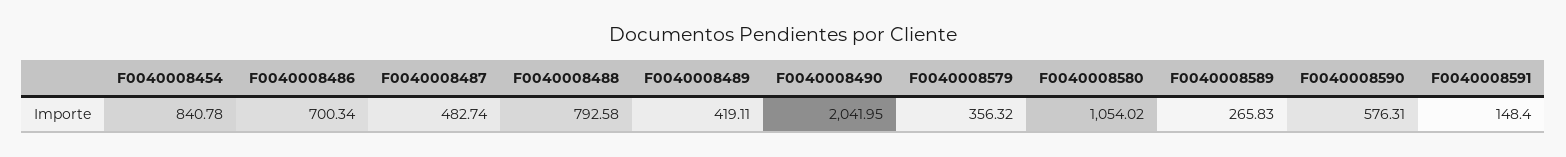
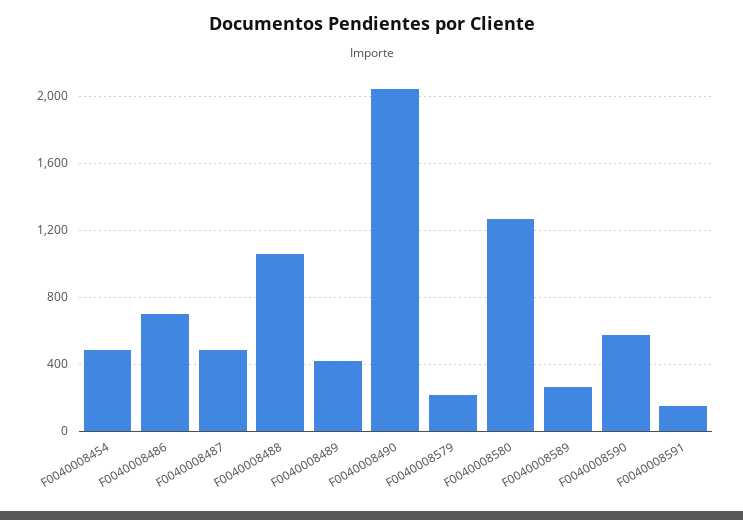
F0040008454: 840.78 -> 500
F0040008488: 792.58 -> 1050
F0040008579: 356.32 -> 200
F0040008580: 1054.02 -> 1250

